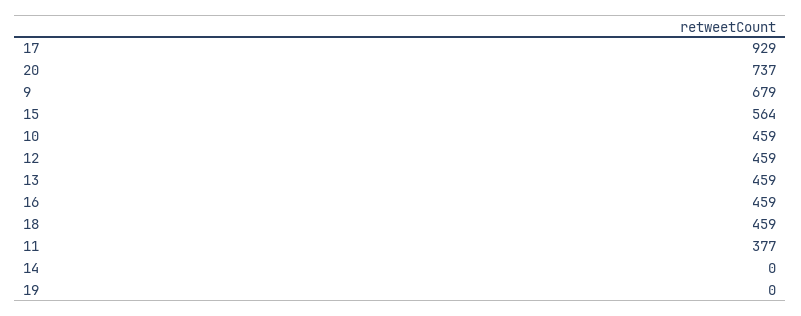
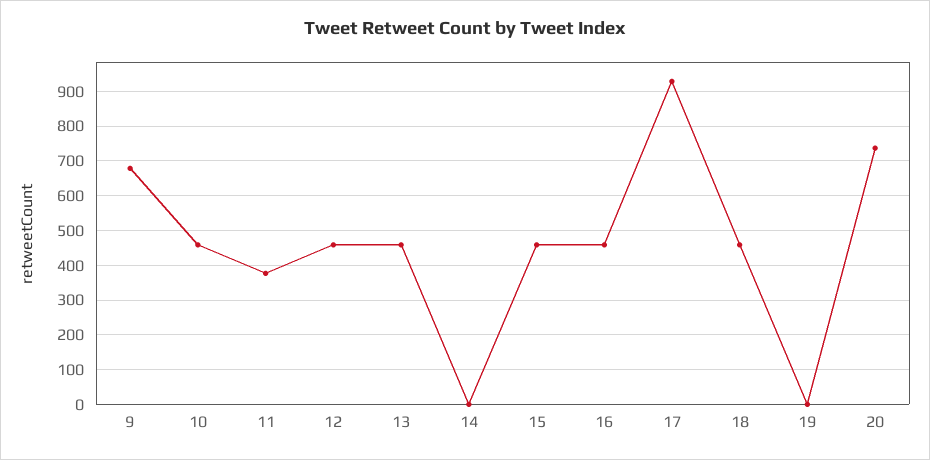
15: 564 -> 460

